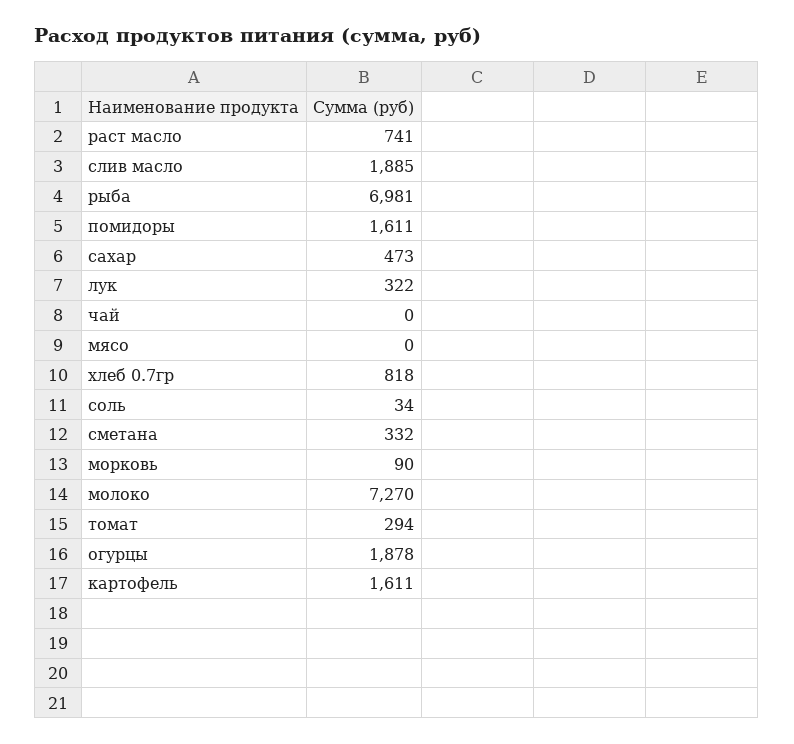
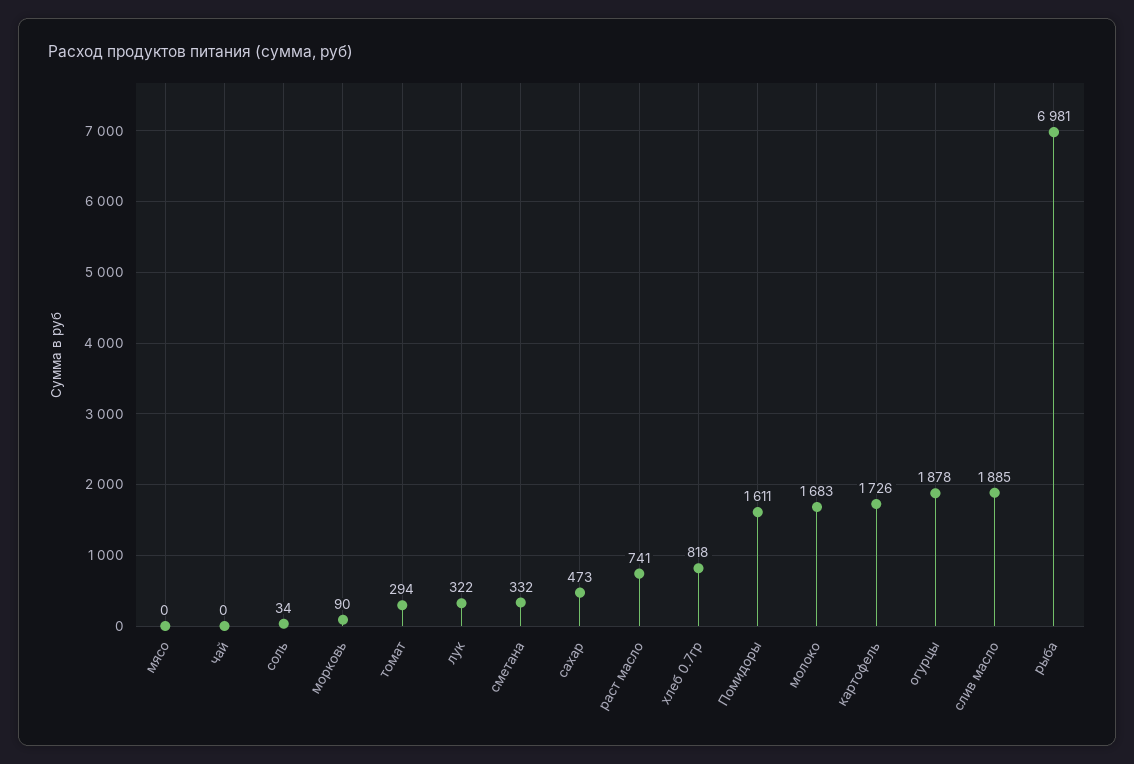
молоко: 7270 -> 1683
картофель: 1611 -> 1726

